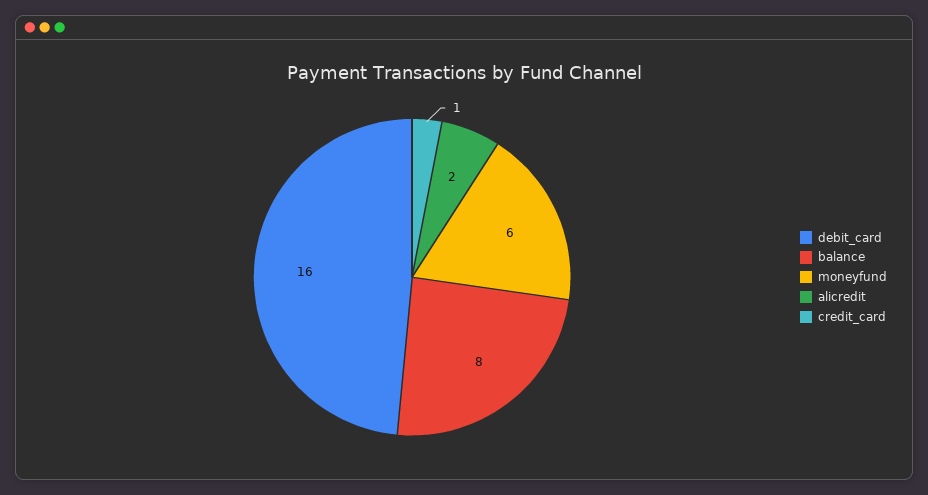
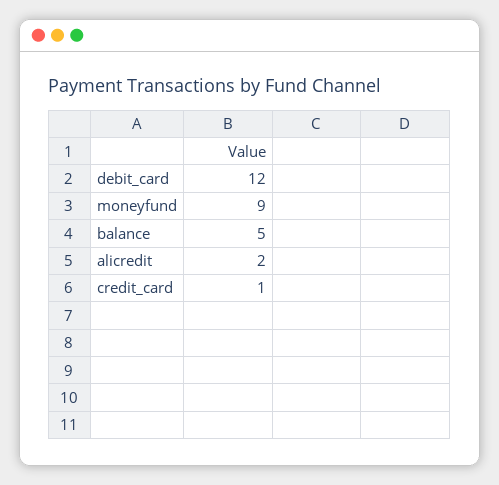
debit_card: 16 -> 12
balance: 8 -> 5
moneyfund: 6 -> 9

